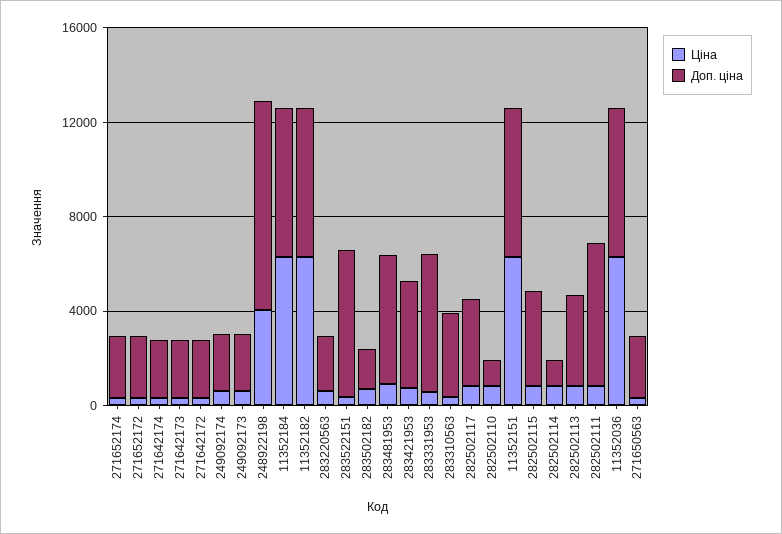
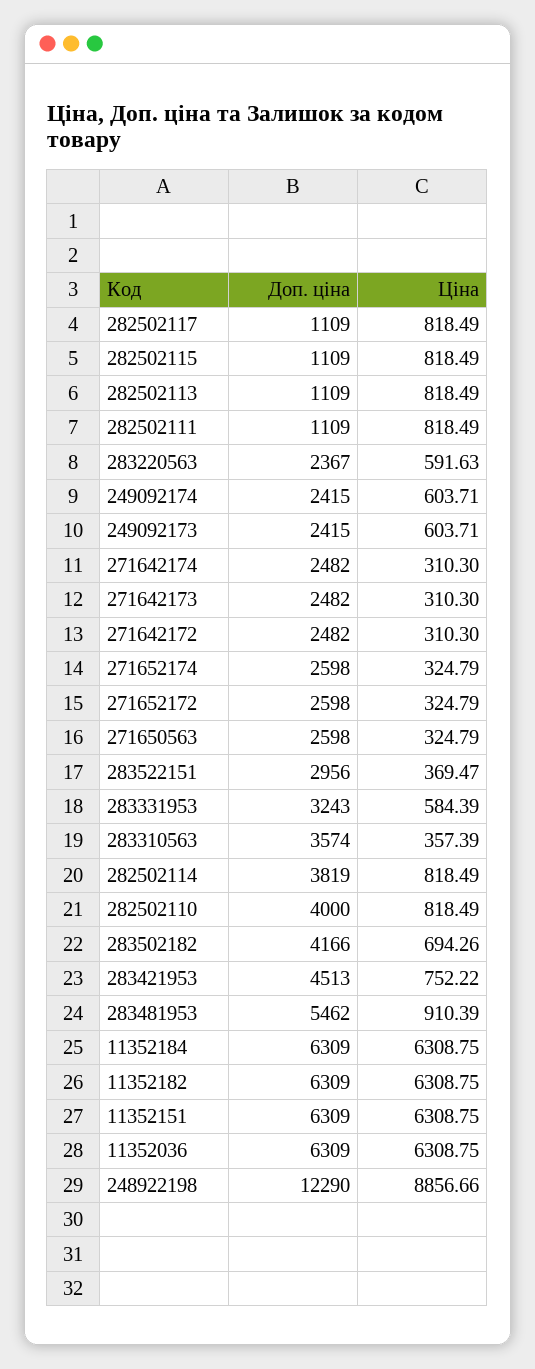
Ціна, 248922198: 4000 -> 8856.66
Доп. ціна, 248922198: 9000 -> 12290
Доп. ціна, 283522151: 6000 -> 2956
Доп. ціна, 283502182: 2000 -> 4166
Доп. ціна, 283331953: 6000 -> 3243
Доп. ціна, 282502117: 4000 -> 1109
Доп. ціна, 282502110: 1000 -> 4000
Доп. ціна, 282502115: 4000 -> 1109
Доп. ціна, 282502114: 1000 -> 3819
Доп. ціна, 282502113: 4000 -> 1109
Доп. ціна, 282502111: 6000 -> 1109

